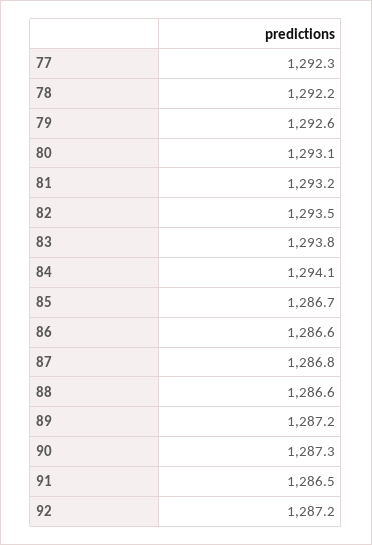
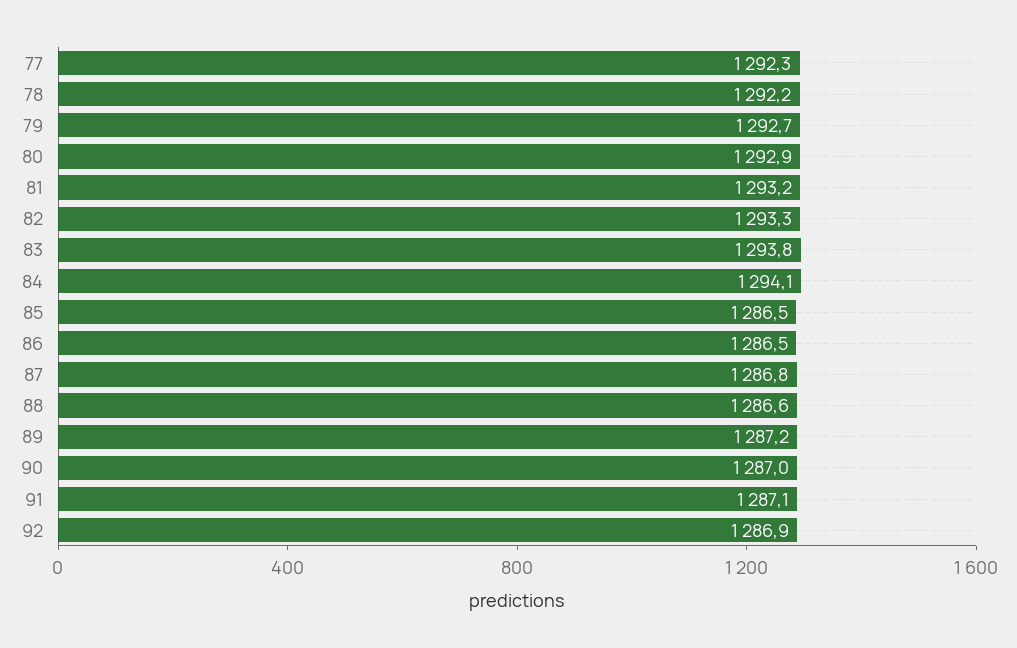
79: 1292.6 -> 1292.7
80: 1293.1 -> 1292.9
82: 1293.5 -> 1293.3
85: 1286.7 -> 1286.5
86: 1286.6 -> 1286.5
90: 1287.3 -> 1287
91: 1286.5 -> 1287.1
92: 1287.2 -> 1286.9

